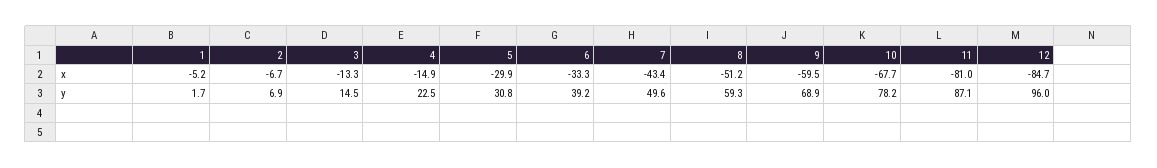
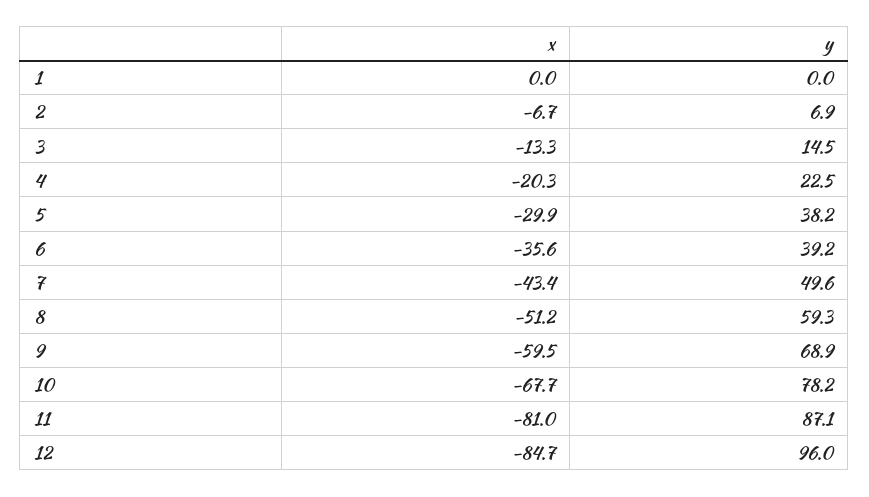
1, x: -5.2 -> 0
4, x: -14.9 -> -20.3
6, x: -33.3 -> -35.6
1, y: 1.7 -> 0
5, y: 30.8 -> 38.2

